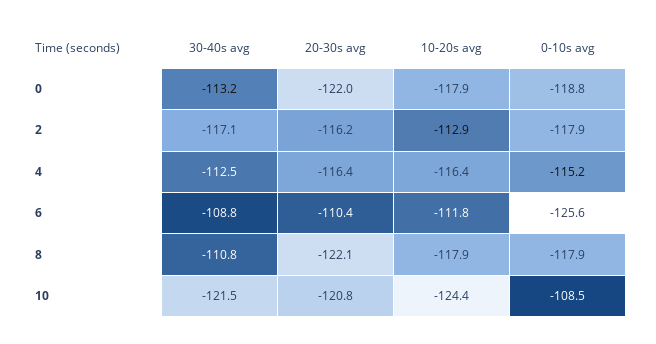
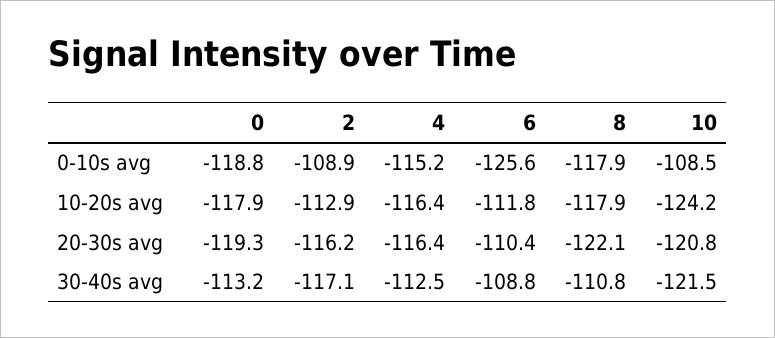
20-30s avg, 0: -122 -> -119.3
0-10s avg, 2: -117.9 -> -108.9
10-20s avg, 10: -124.4 -> -124.2

